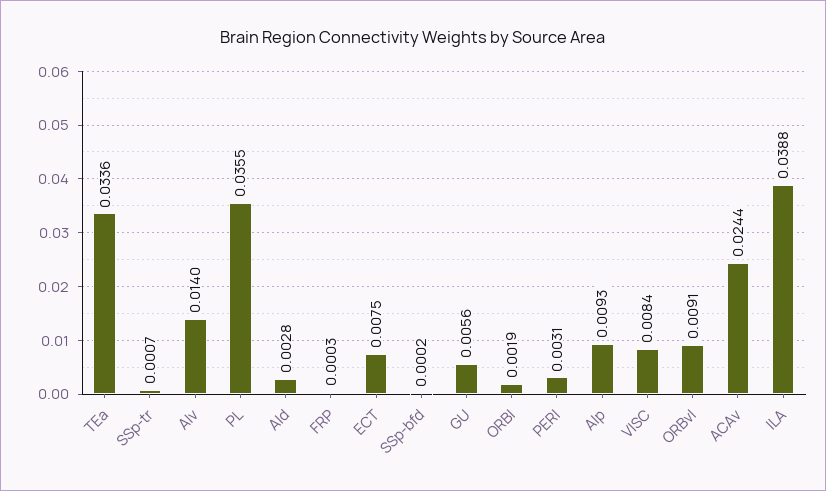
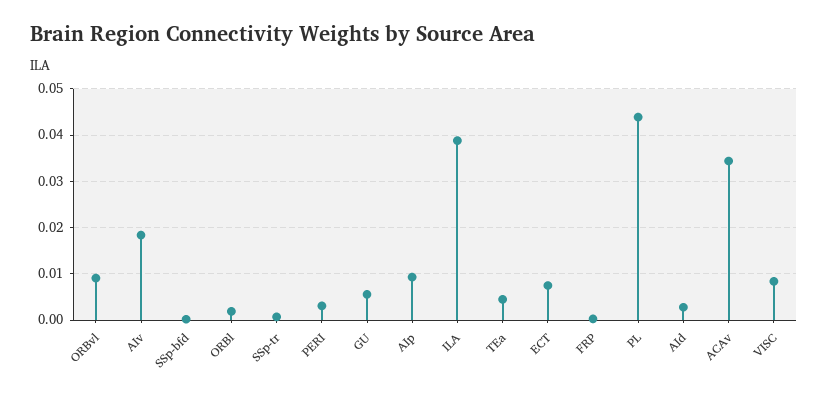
TEa: 0.0336 -> 0.004
AIv: 0.014 -> 0.018
PL: 0.0355 -> 0.044
ACAv: 0.0244 -> 0.034

